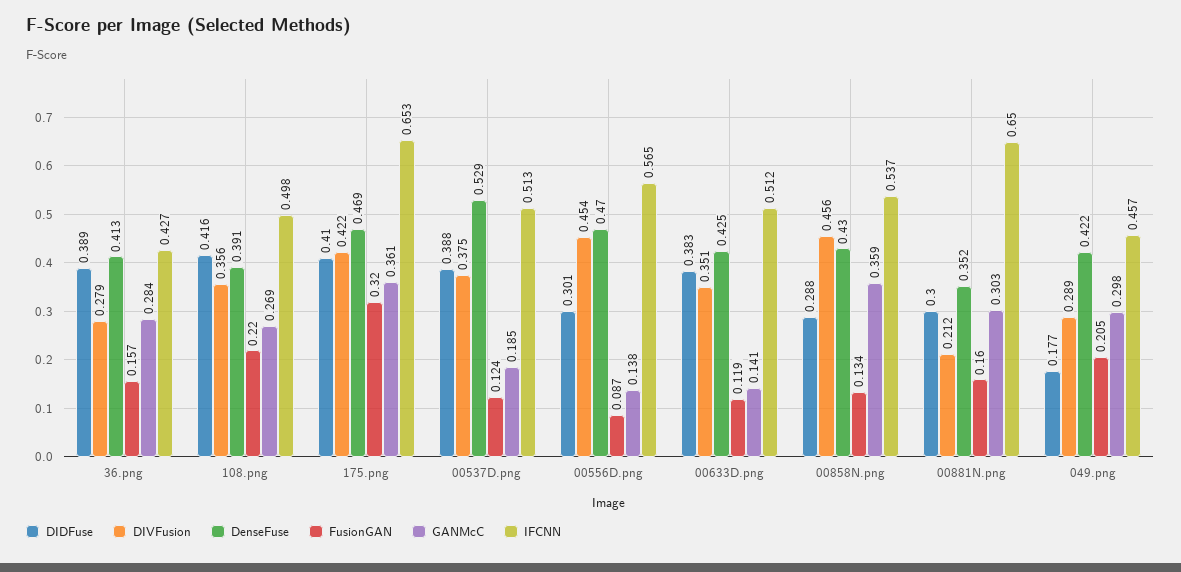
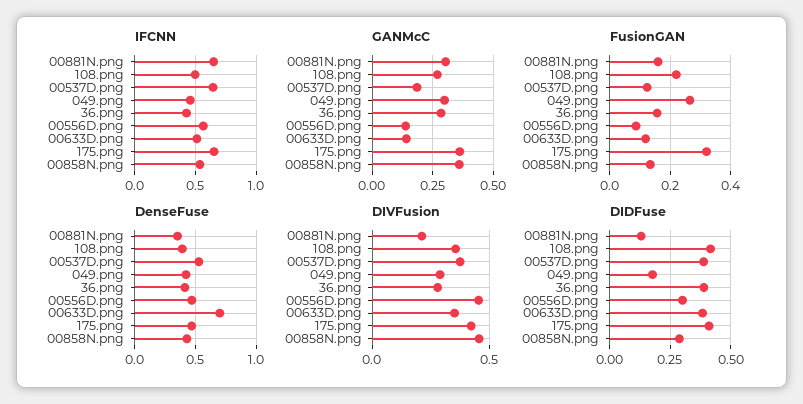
IFCNN, 00537D.png: 0.513 -> 0.65
DenseFuse, 00633D.png: 0.425 -> 0.7
DIDFuse, 00881N.png: 0.3 -> 0.125
FusionGAN, 049.png: 0.205 -> 0.26

